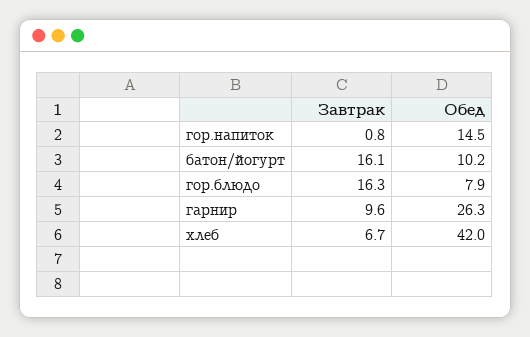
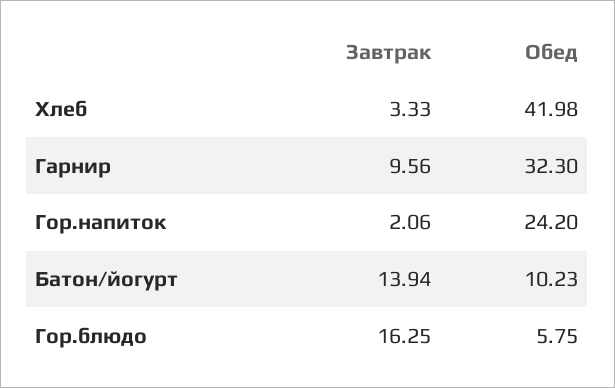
Завтрак, гор.напиток: 0.8 -> 2.06
Обед, гор.напиток: 14.5 -> 24.2
Завтрак, батон/йогурт: 16.1 -> 13.94
Обед, гор.блюдо: 7.9 -> 5.75
Обед, гарнир: 26.3 -> 32.3
Завтрак, хлеб: 6.7 -> 3.33

